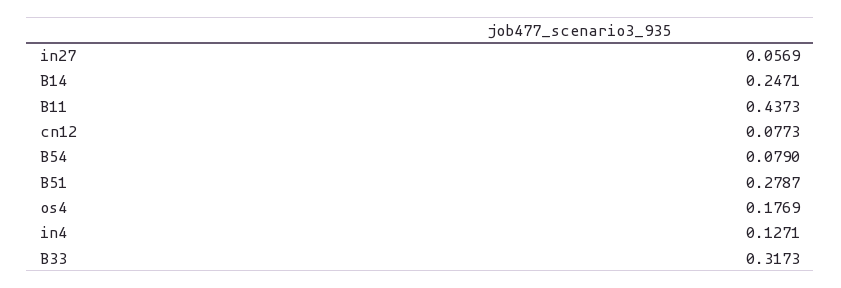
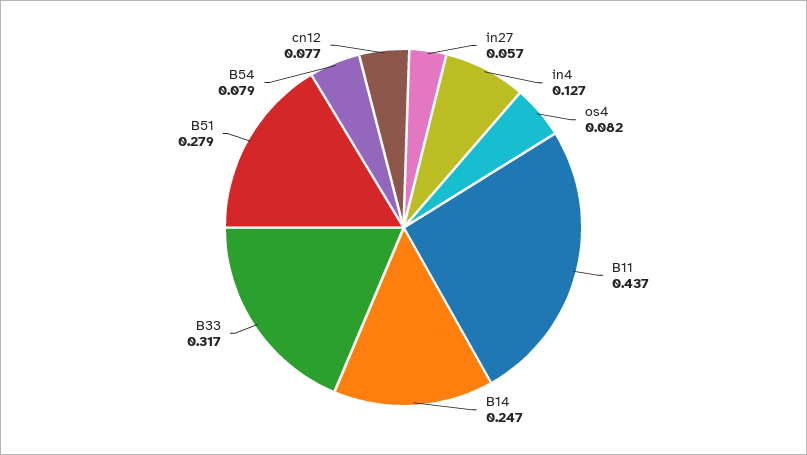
os4: 0.1769 -> 0.082

